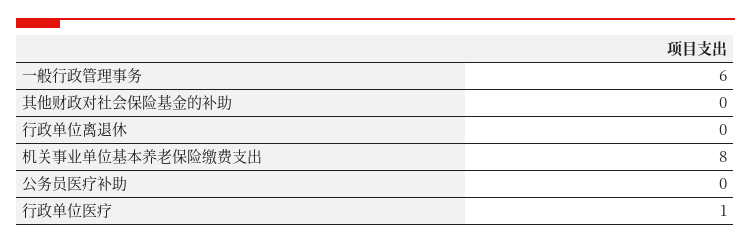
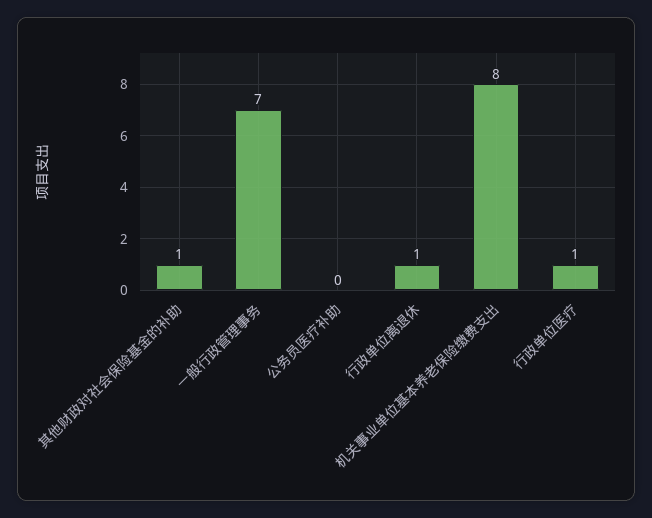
一般行政管理事务: 6 -> 7
其他财政对社会保险基金的补助: 0 -> 1
行政单位离退休: 0 -> 1

